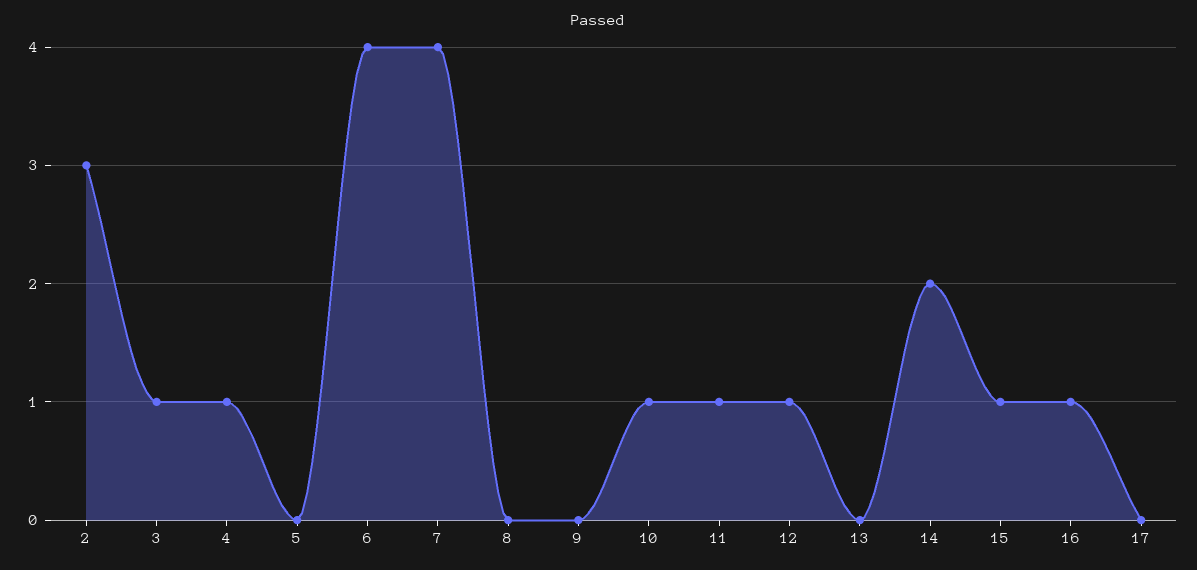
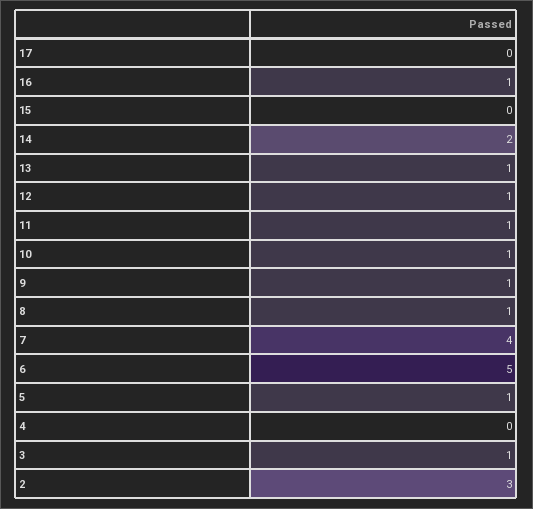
4: 1 -> 0
5: 0 -> 1
6: 4 -> 5
8: 0 -> 1
9: 0 -> 1
13: 0 -> 1
15: 1 -> 0

